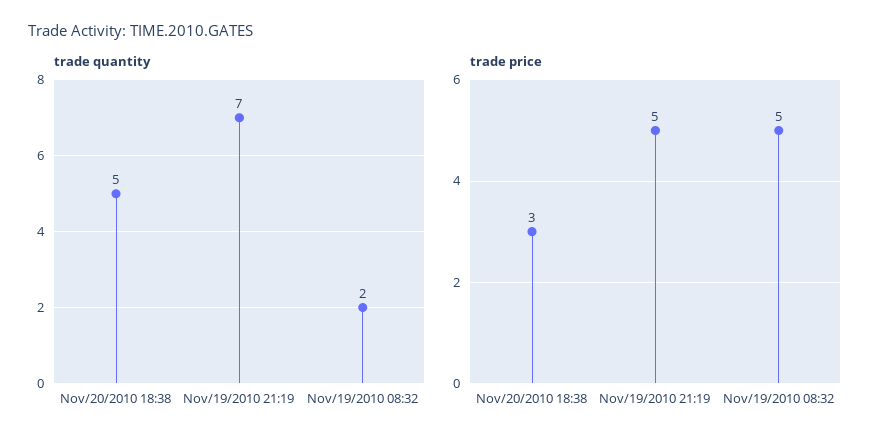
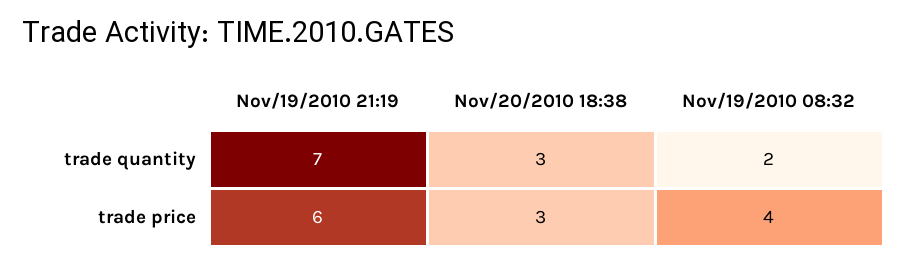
trade quantity, Nov/20/2010 18:38: 5 -> 3
trade price, Nov/19/2010 21:19: 5 -> 6
trade price, Nov/19/2010 08:32: 5 -> 4

